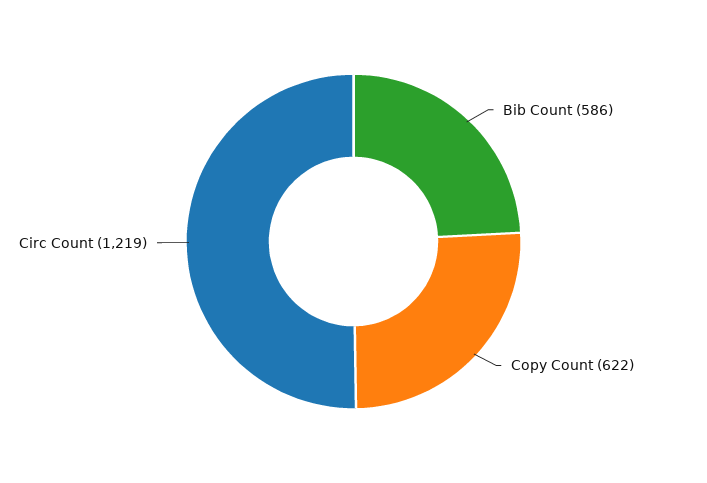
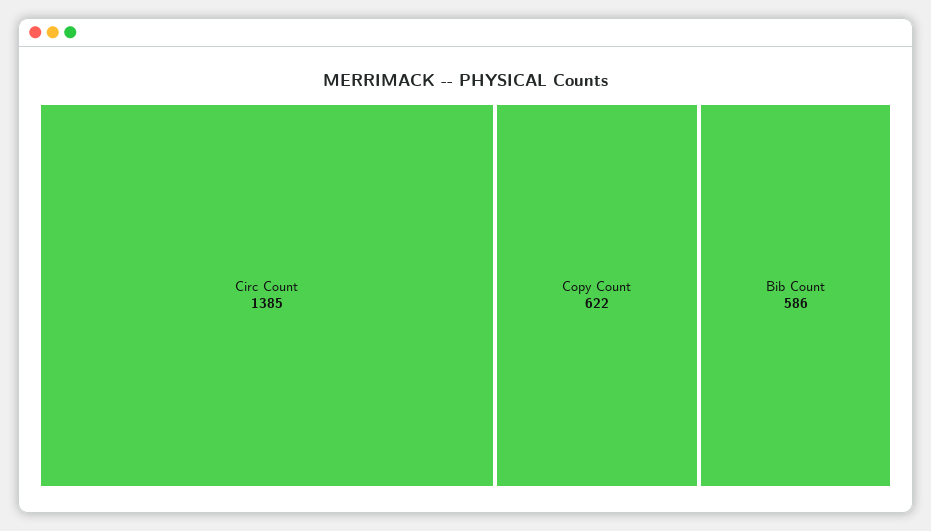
Circ Count: 1219 -> 1385

